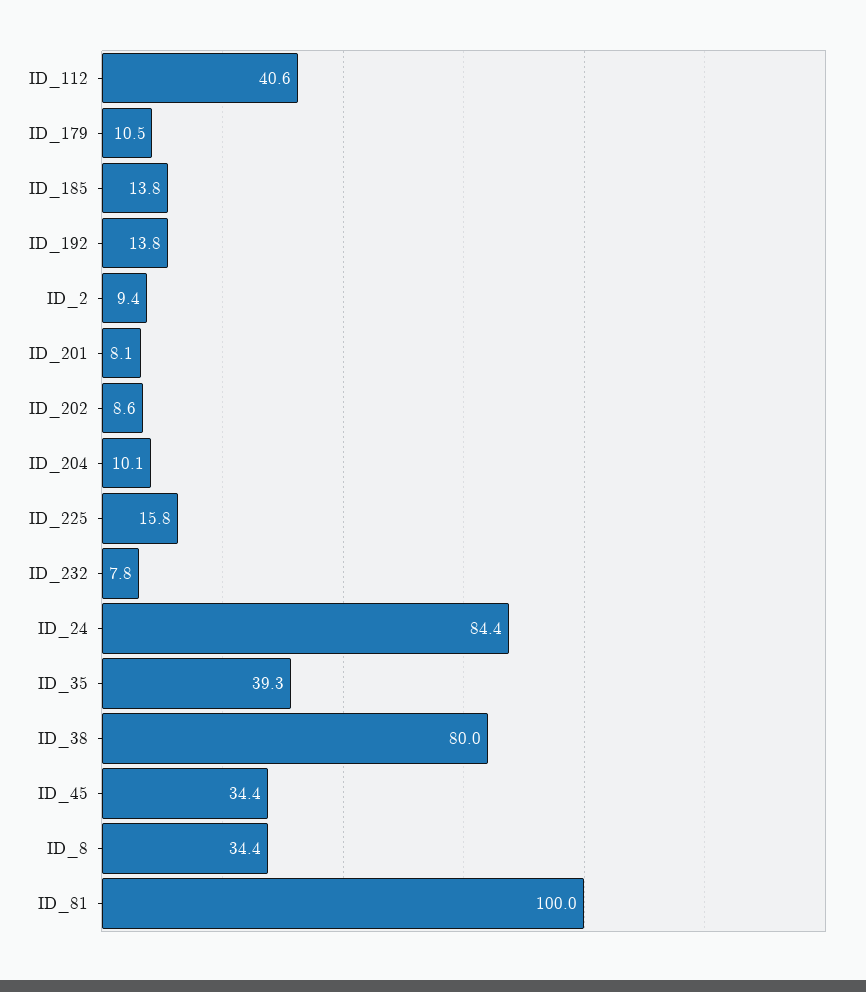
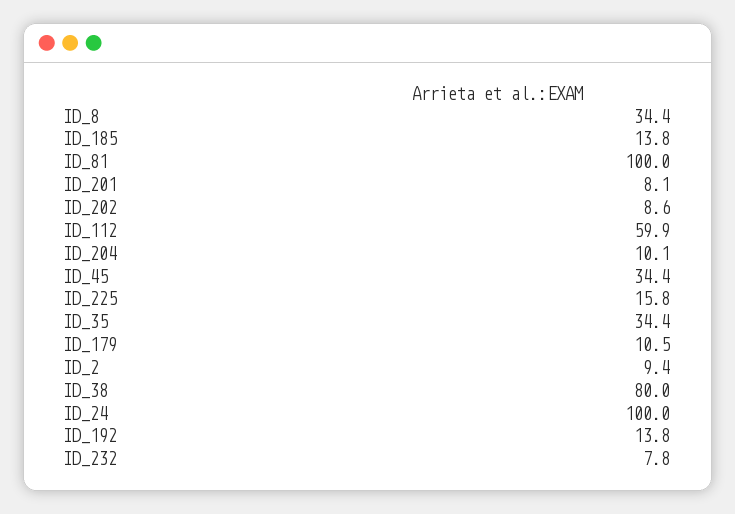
ID_112: 40.6 -> 59.9
ID_24: 84.4 -> 100
ID_35: 39.3 -> 34.4

